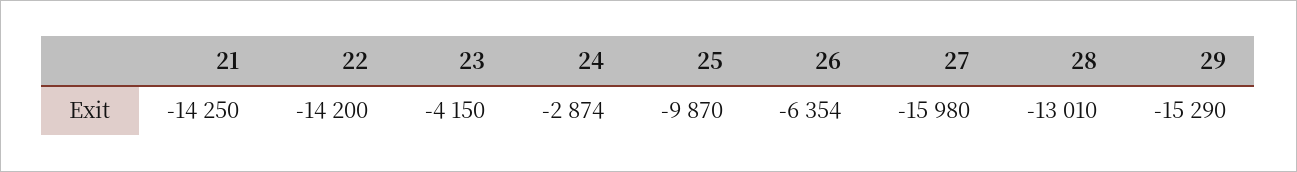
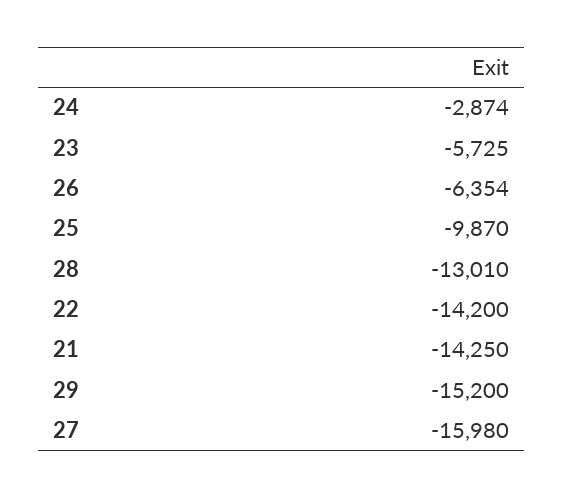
23: -4150 -> -5725
29: -15290 -> -15200

